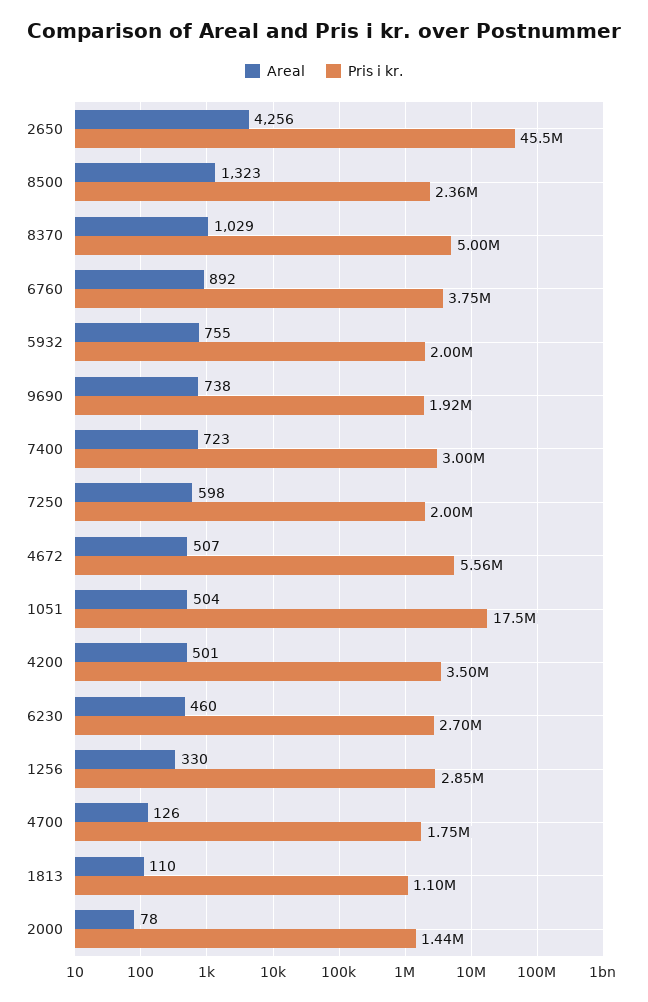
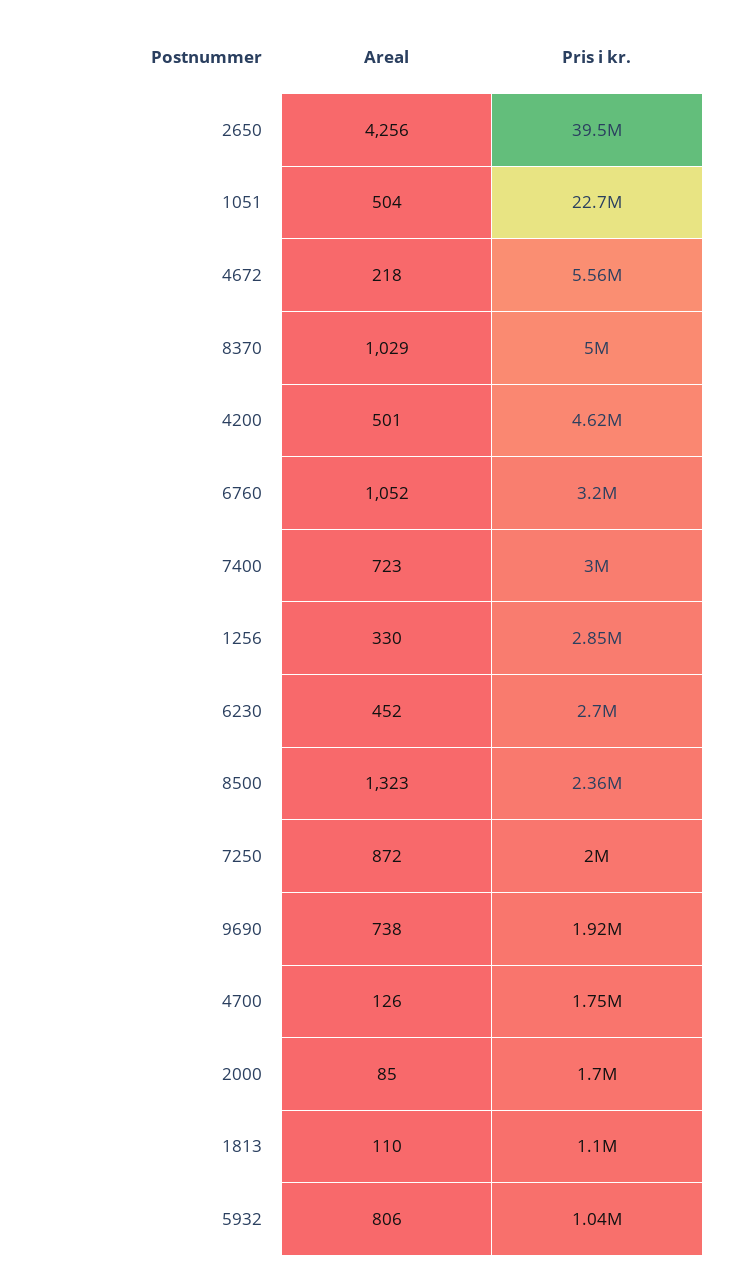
Pris i kr., 2650: 45500000 -> 39500000
Areal, 6760: 892 -> 1052
Pris i kr., 6760: 3750000 -> 3200000
Areal, 5932: 755 -> 806
Pris i kr., 5932: 2000000 -> 1040000
Areal, 7250: 598 -> 872
Areal, 4672: 507 -> 218
Pris i kr., 1051: 17500000 -> 22700000
Pris i kr., 4200: 3500000 -> 4620000
Areal, 6230: 460 -> 452
Areal, 2000: 78 -> 85
Pris i kr., 2000: 1440000 -> 1700000

